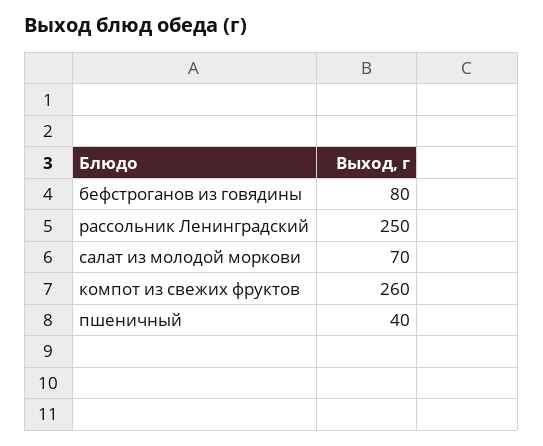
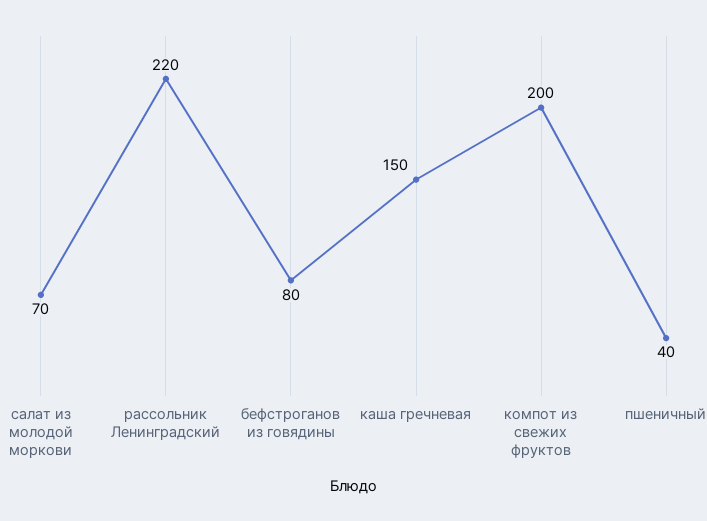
рассольник Ленинградский: 250 -> 220
компот из свежих фруктов: 260 -> 200
каша гречневая: none -> 150

